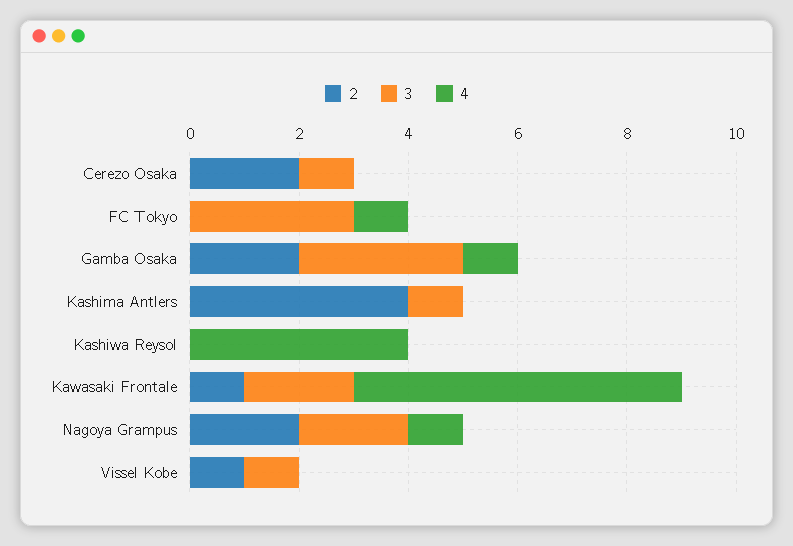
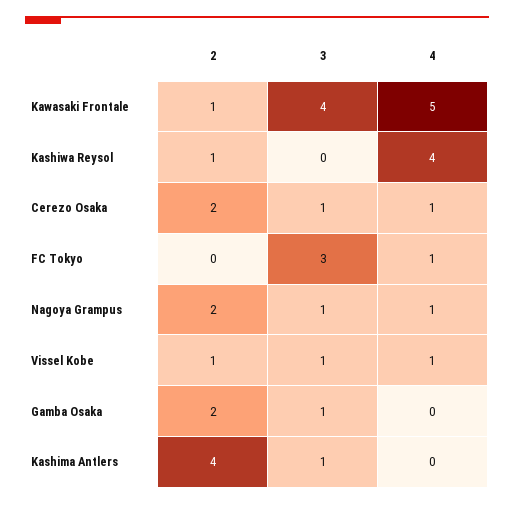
4, Cerezo Osaka: 0 -> 1
3, Gamba Osaka: 3 -> 1
4, Gamba Osaka: 1 -> 0
2, Kashiwa Reysol: 0 -> 1
3, Kawasaki Frontale: 2 -> 4
4, Kawasaki Frontale: 6 -> 5
3, Nagoya Grampus: 2 -> 1
4, Vissel Kobe: 0 -> 1

